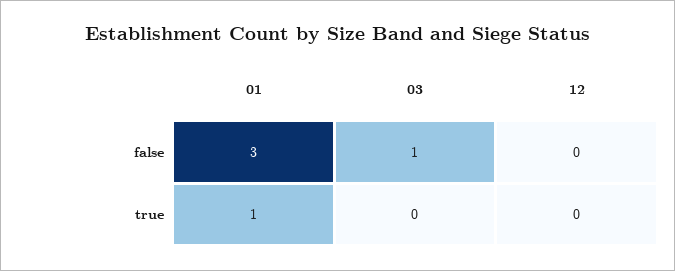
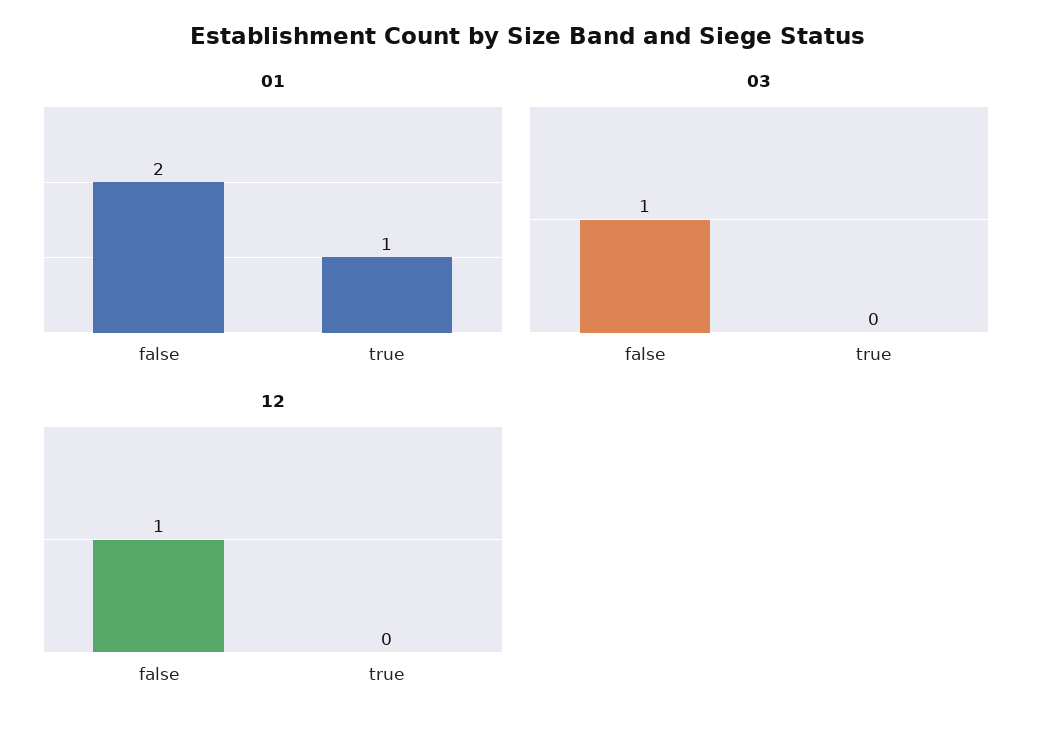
01, false: 3 -> 2
12, false: 0 -> 1

